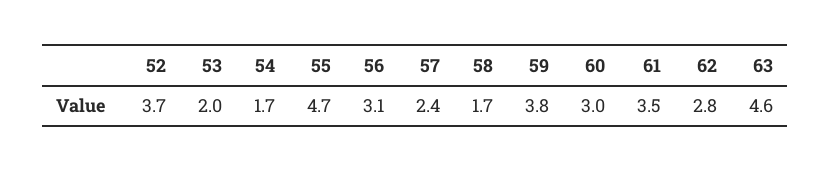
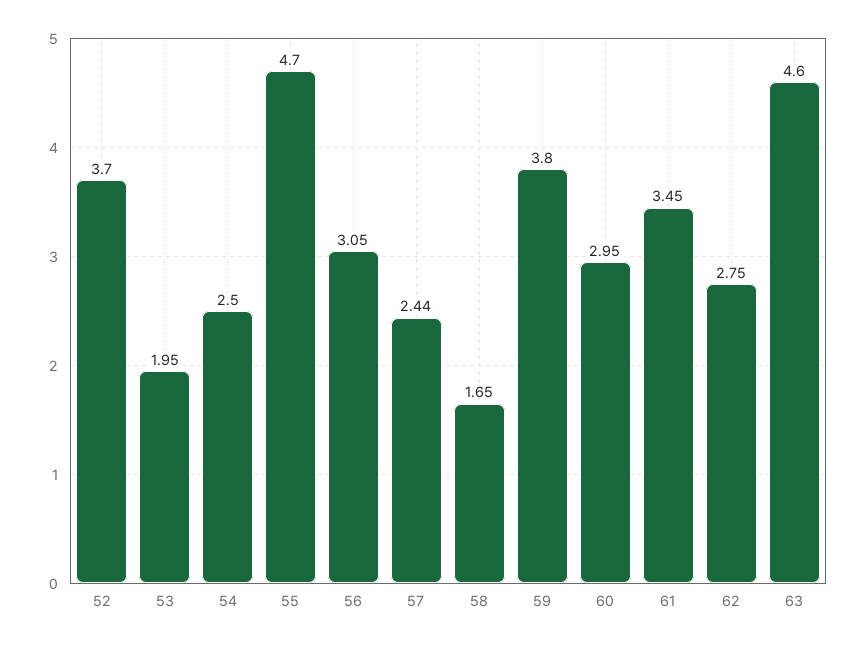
54: 1.7 -> 2.5

